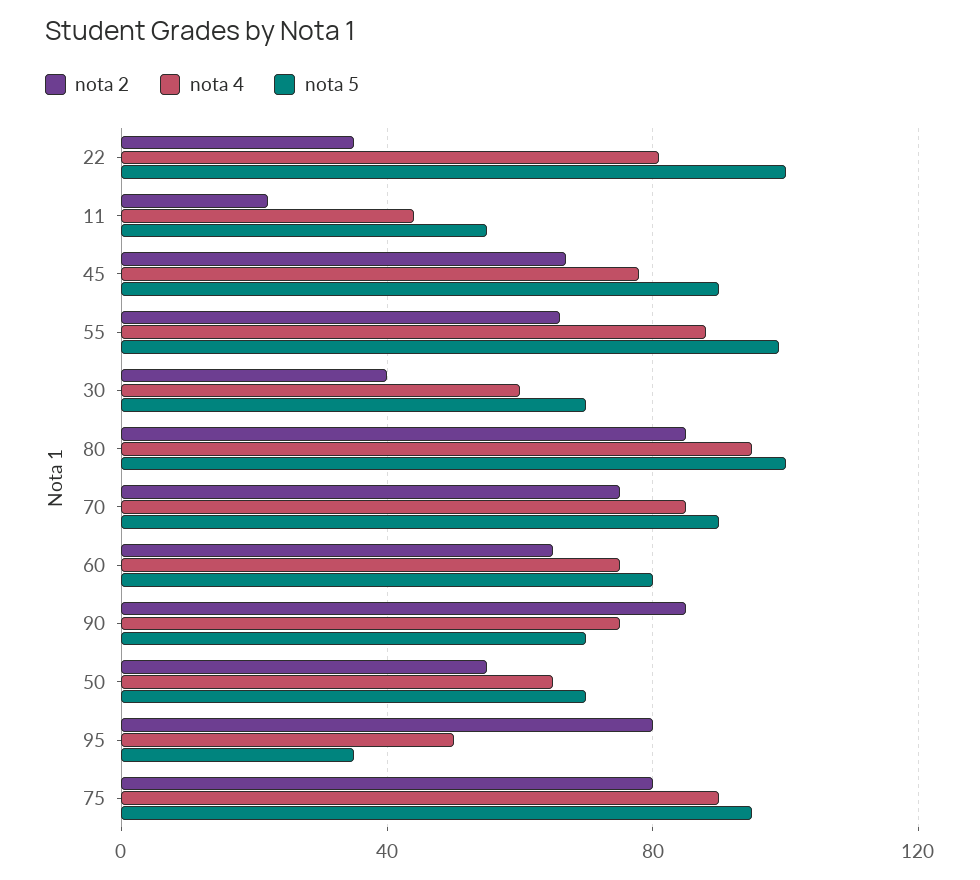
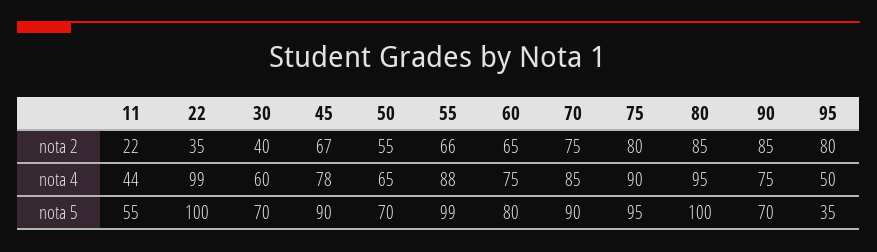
nota 4, 22: 80 -> 99

